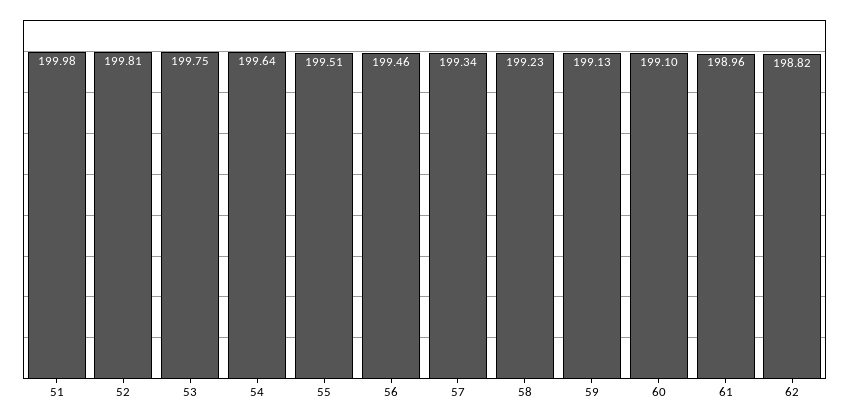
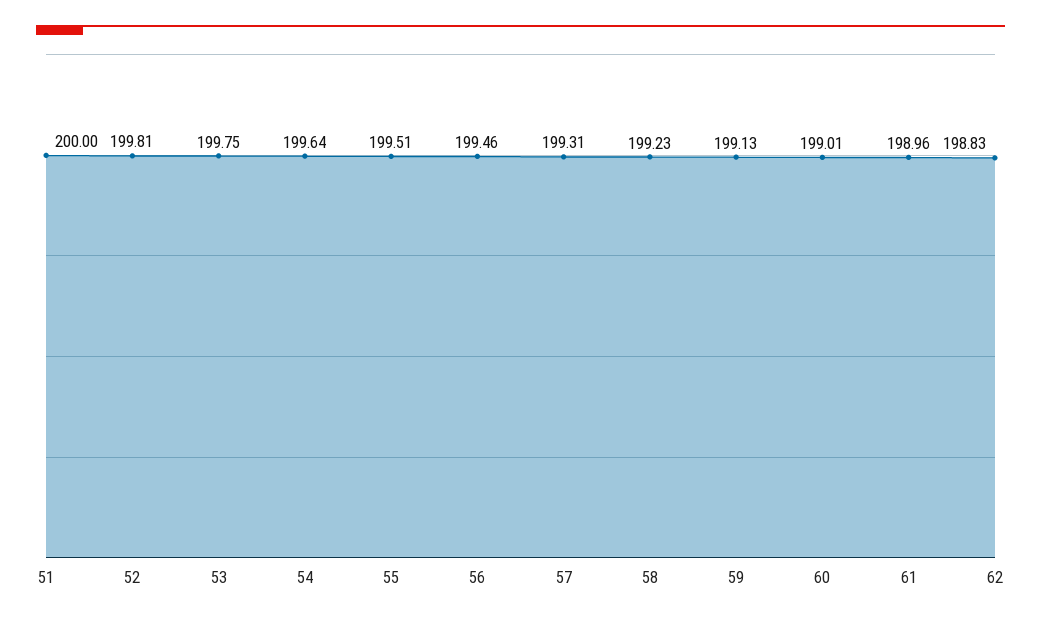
51: 199.98 -> 200
57: 199.34 -> 199.31
60: 199.1 -> 199.01
62: 198.82 -> 198.83

